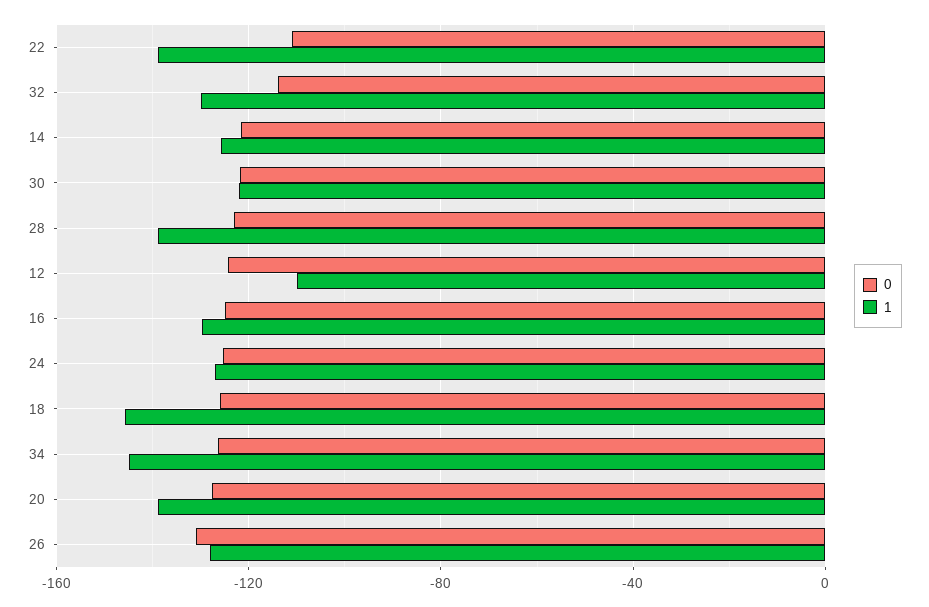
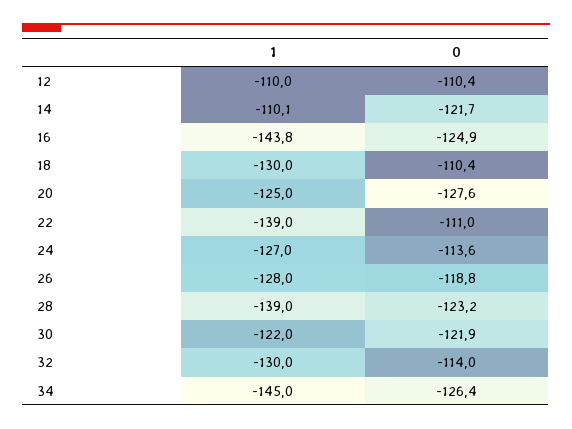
1, 14: -125 -> -110.1
0, 12: -125 -> -110.4
1, 16: -130 -> -143.8
0, 24: -125 -> -113.6
0, 18: -125 -> -110.4
1, 18: -145 -> -130
1, 20: -140 -> -125
0, 26: -130 -> -118.8

